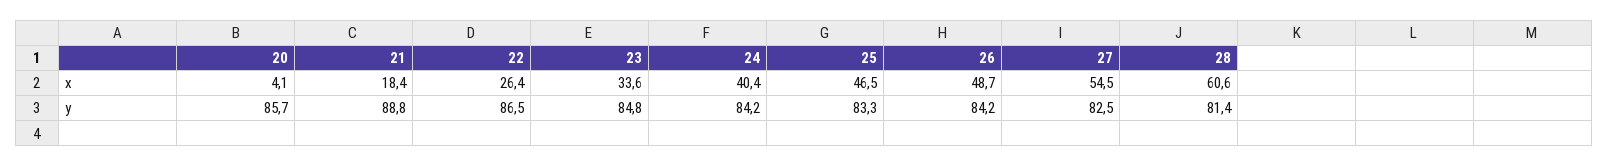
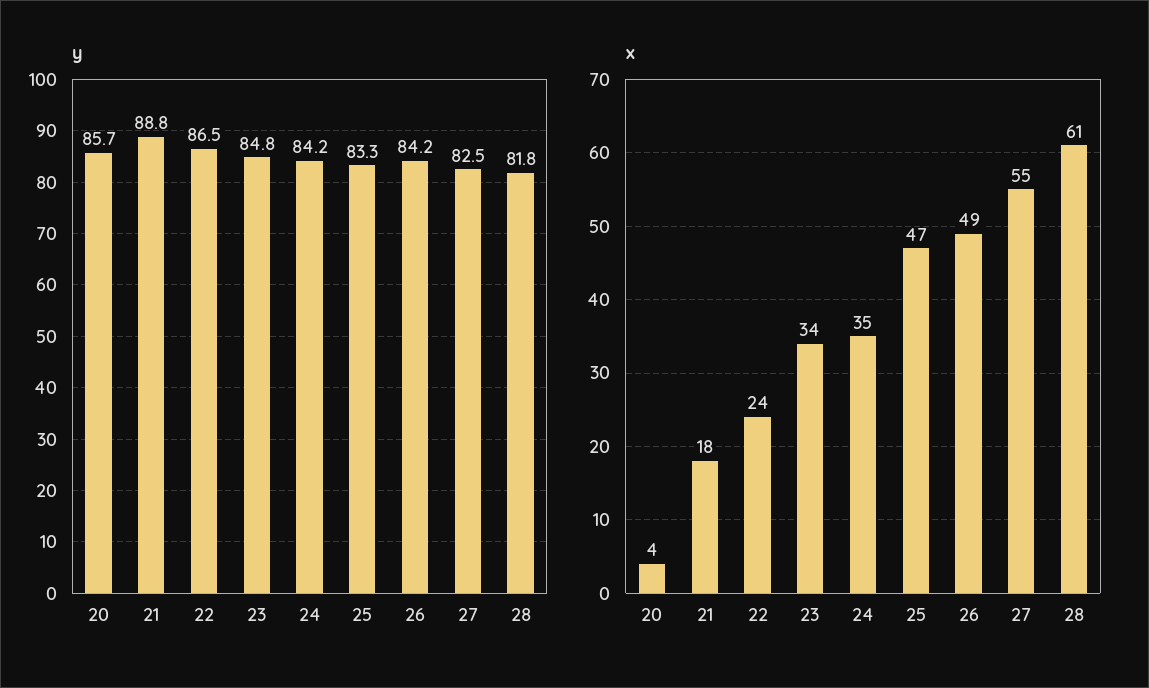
x, 22: 26.4 -> 24
x, 24: 40.4 -> 35
y, 28: 81.4 -> 81.8

